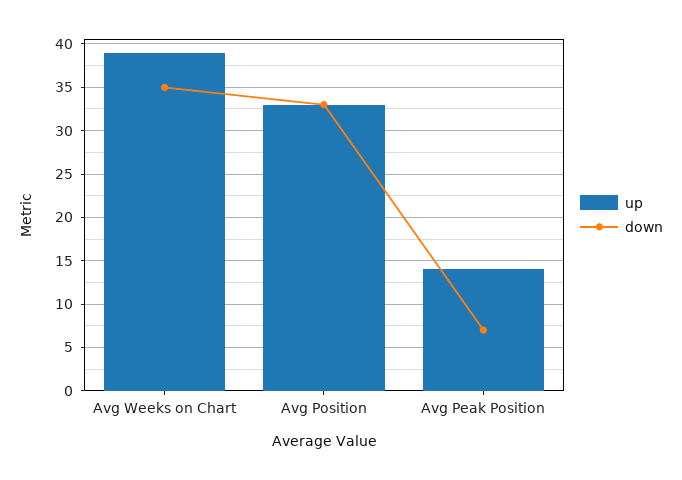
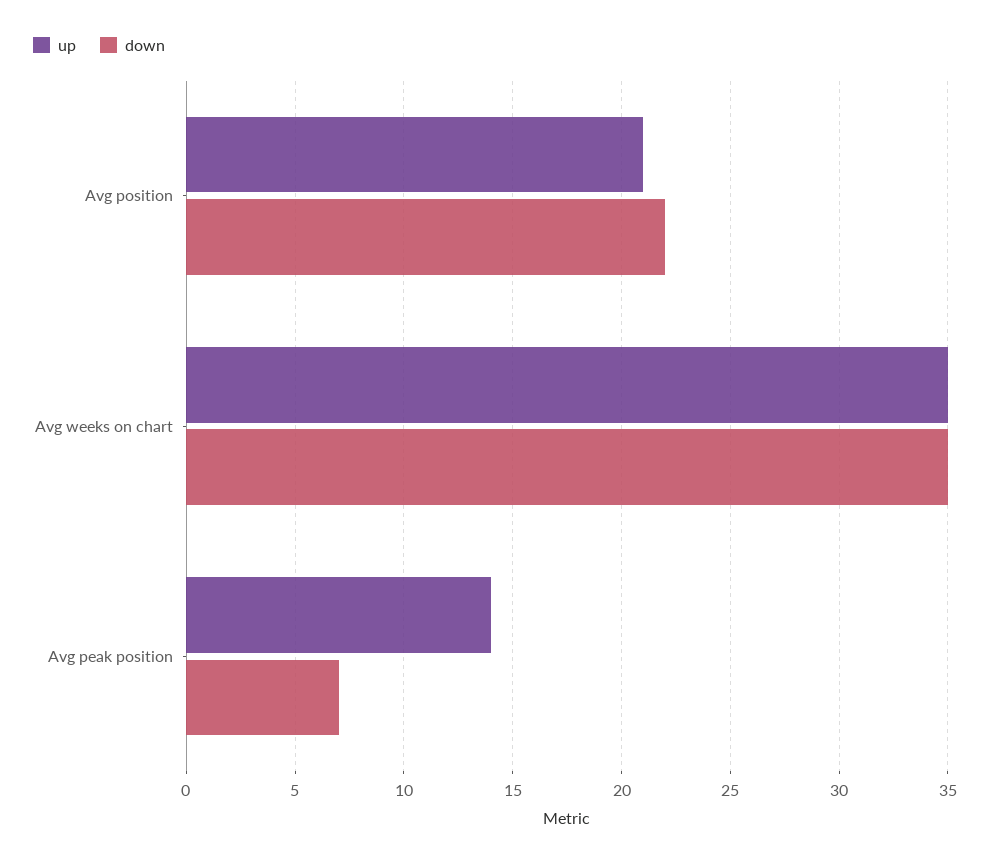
up, Avg Weeks on Chart: 39 -> 35
up, Avg Position: 33 -> 21
down, Avg Position: 33 -> 22

